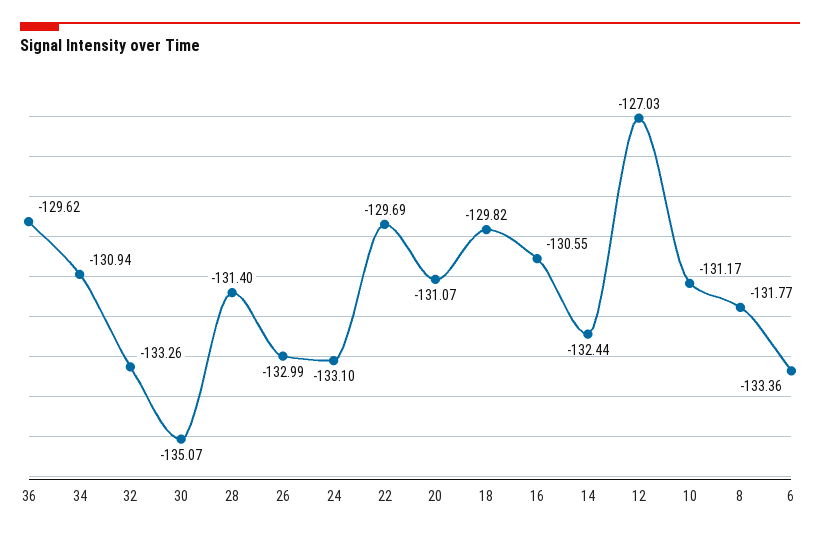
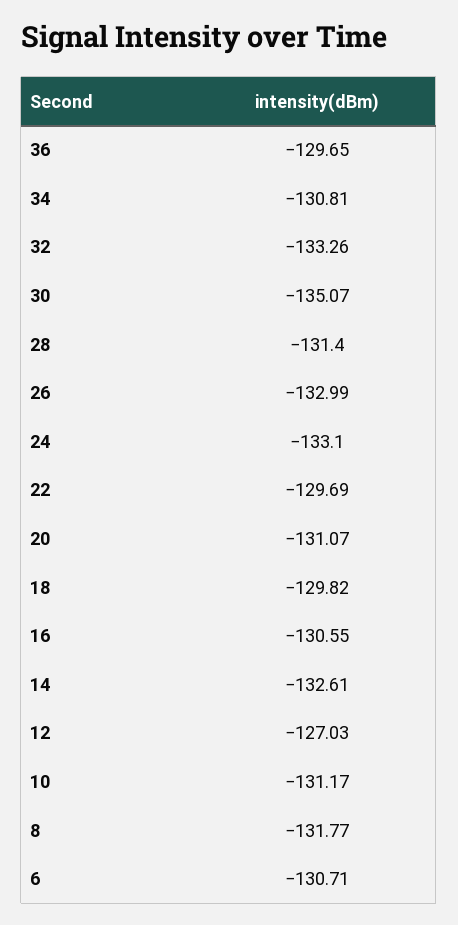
36: -129.62 -> -129.65
34: -130.94 -> -130.81
14: -132.44 -> -132.61
6: -133.36 -> -130.71

